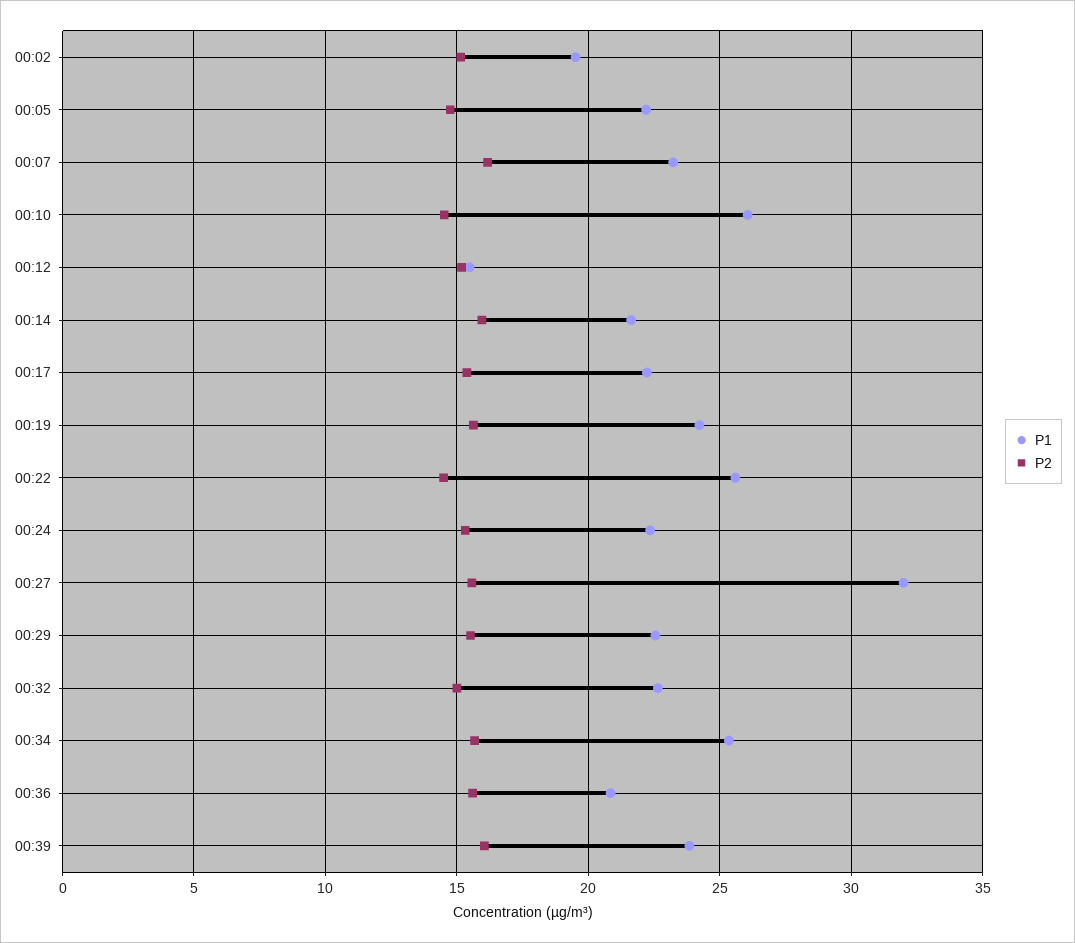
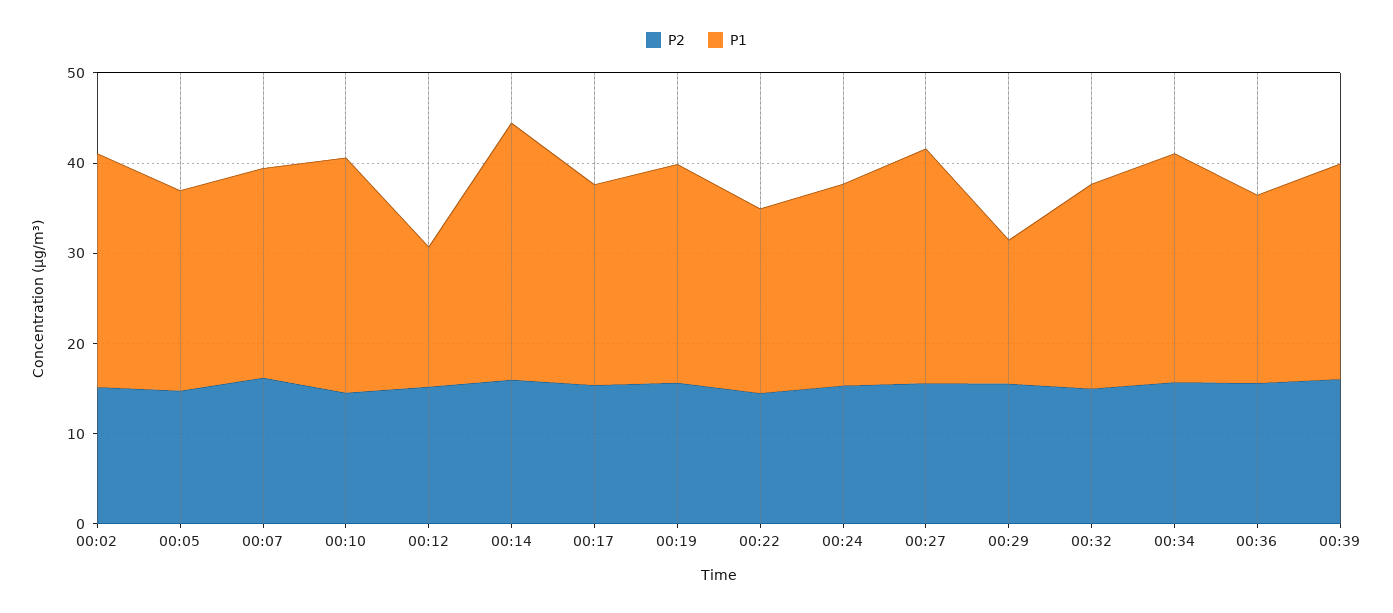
P1, 00:02: 19.5 -> 26
P1, 00:14: 21.5 -> 28
P1, 00:22: 25.5 -> 20
P1, 00:27: 32 -> 26
P1, 00:29: 22.5 -> 16

